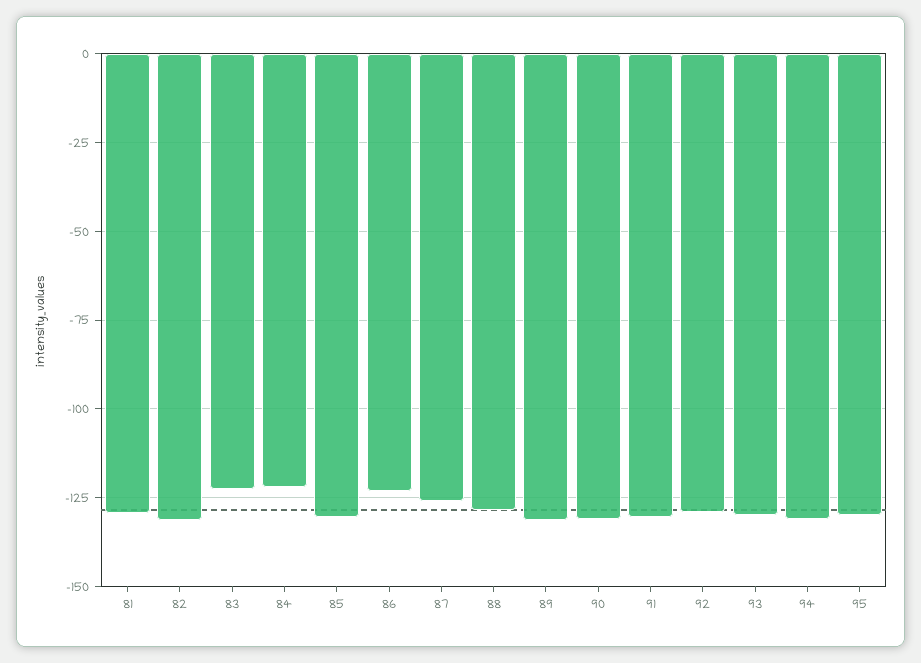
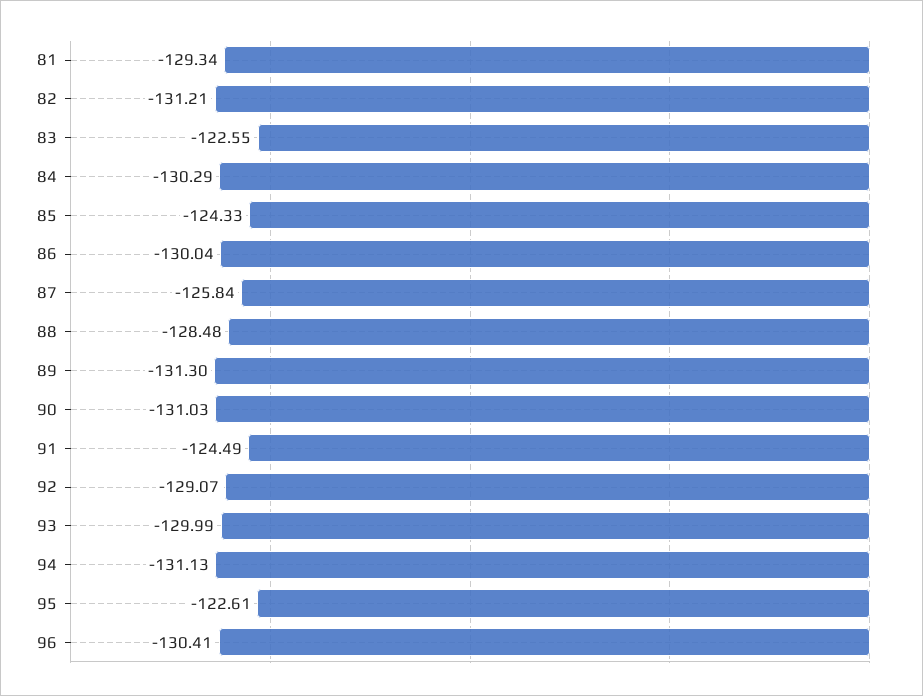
84: -122.5 -> -130.29
85: -130 -> -124.33
86: -122.5 -> -130.04
91: -130 -> -124.49
95: -130 -> -122.61
96: none -> -130.41

